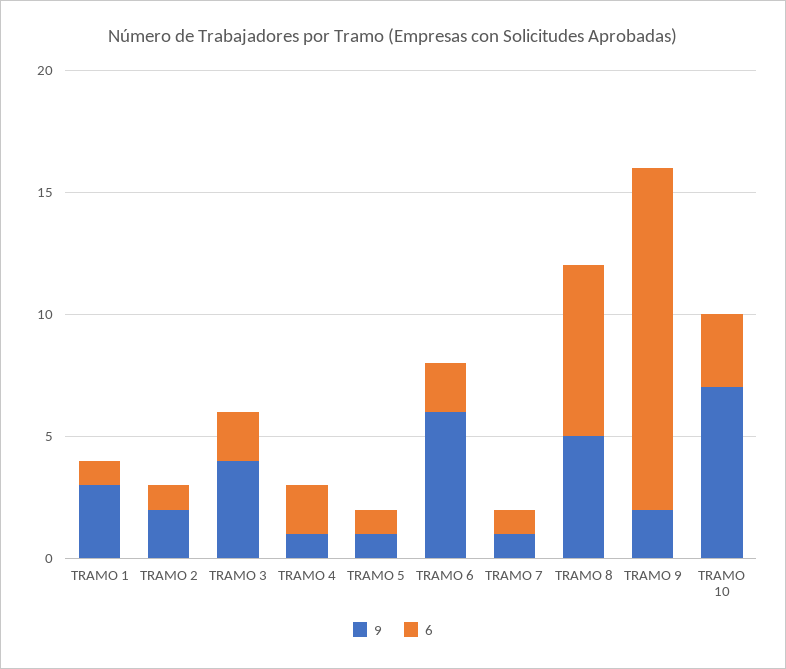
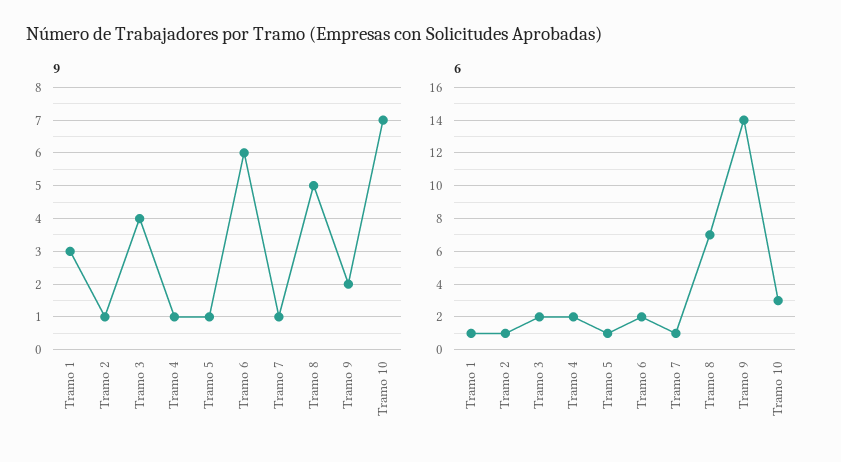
9, TRAMO 2: 2 -> 1

